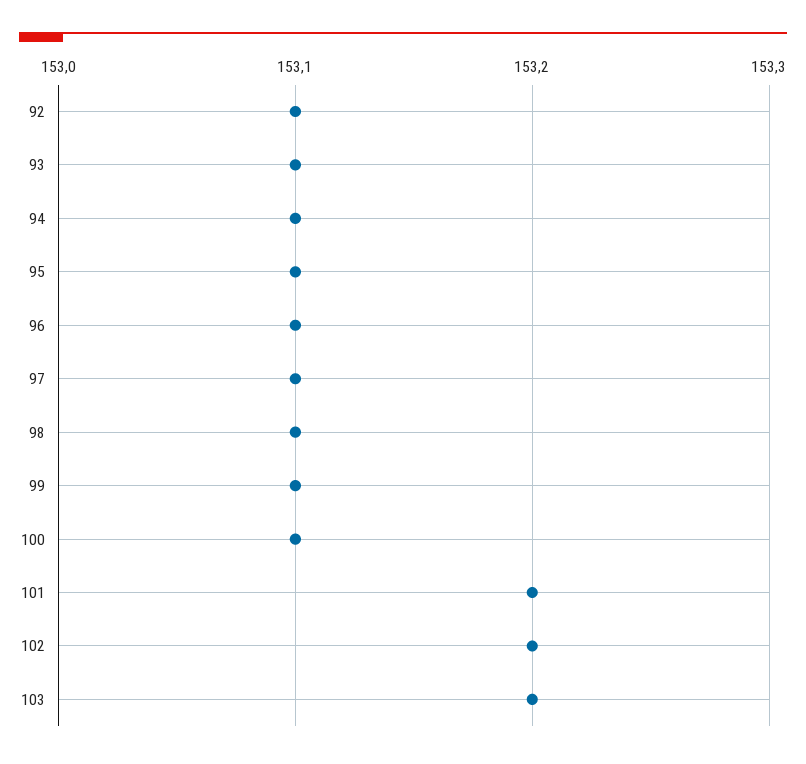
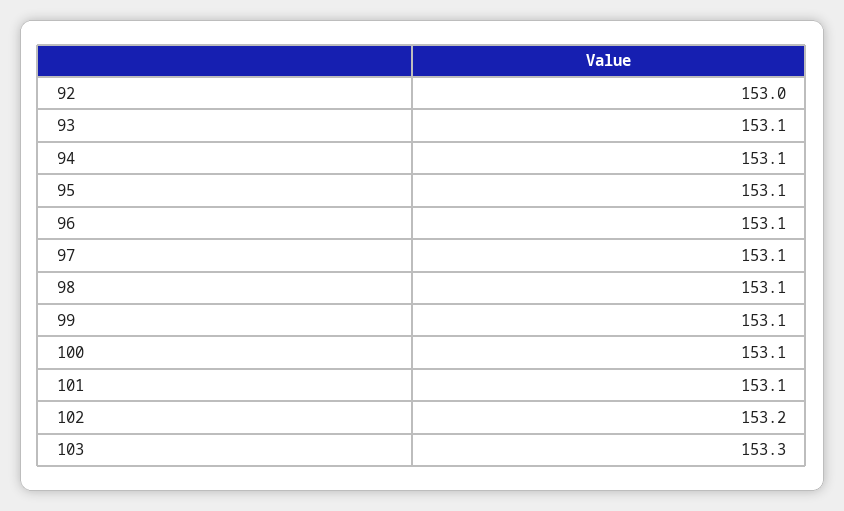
92: 153.1 -> 153
101: 153.2 -> 153.1
103: 153.2 -> 153.3

